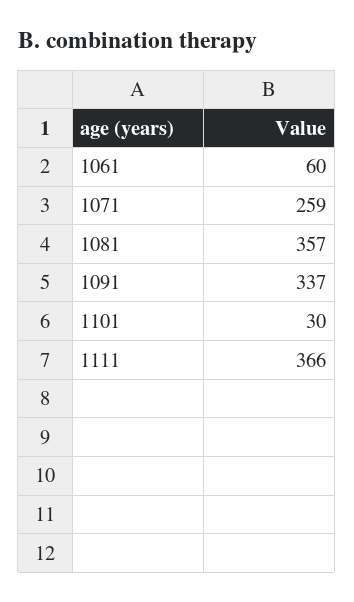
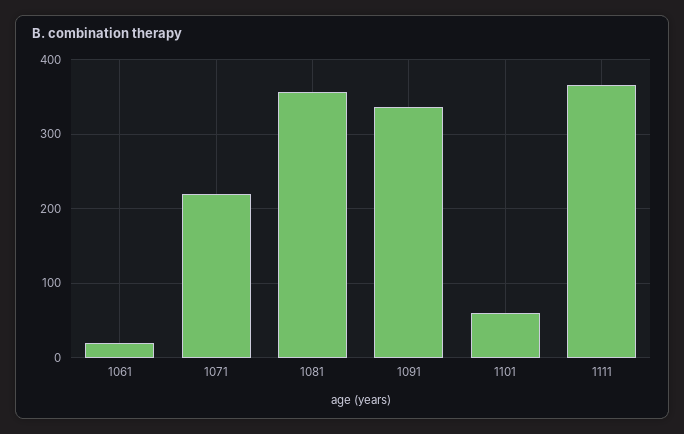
1061: 60 -> 20
1071: 259 -> 220
1101: 30 -> 60

